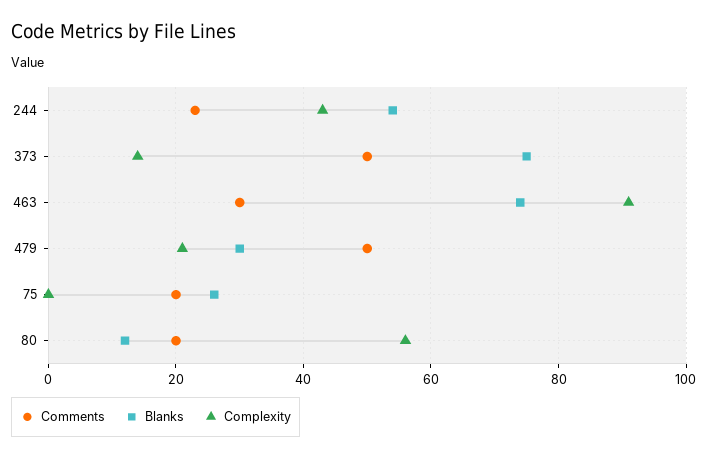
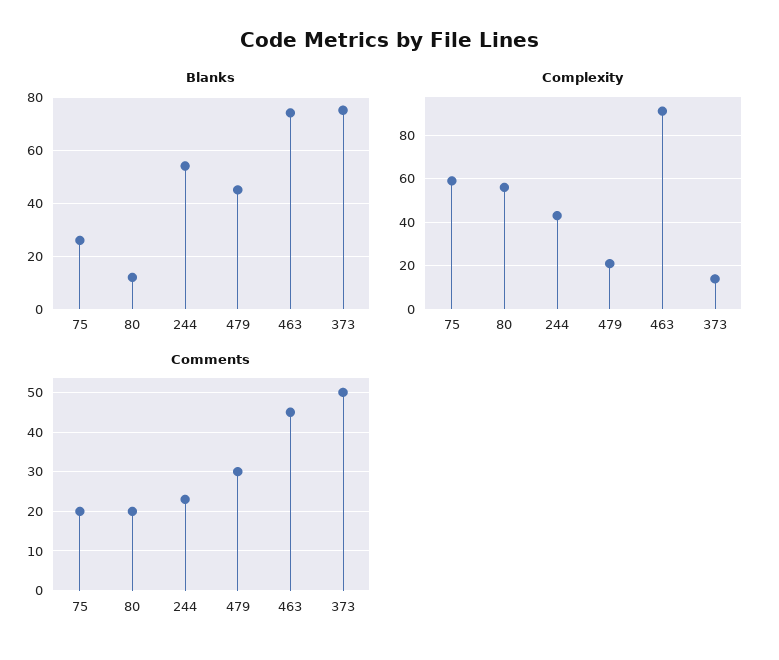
Comments, 463: 30 -> 45
Comments, 479: 50 -> 30
Blanks, 479: 30 -> 45
Complexity, 75: 0 -> 60

